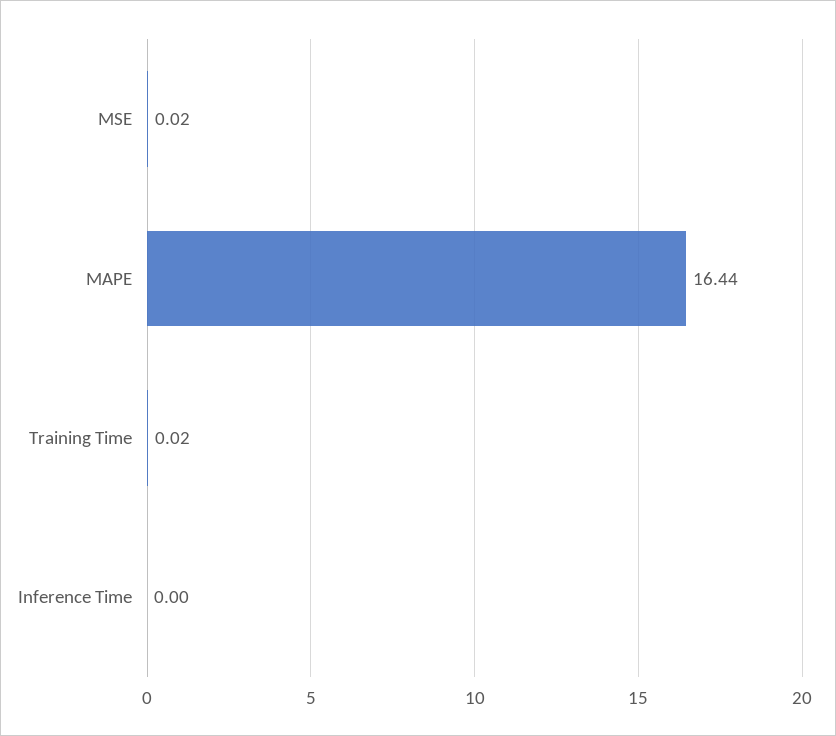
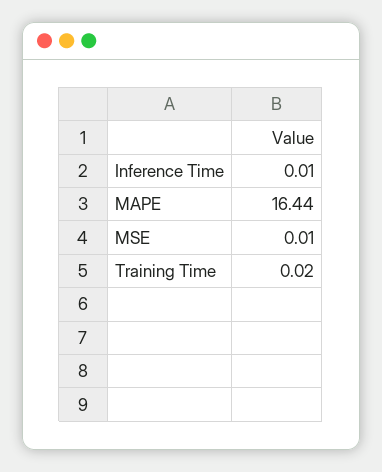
MSE: 0.02 -> 0.01
Inference Time: 0 -> 0.01

